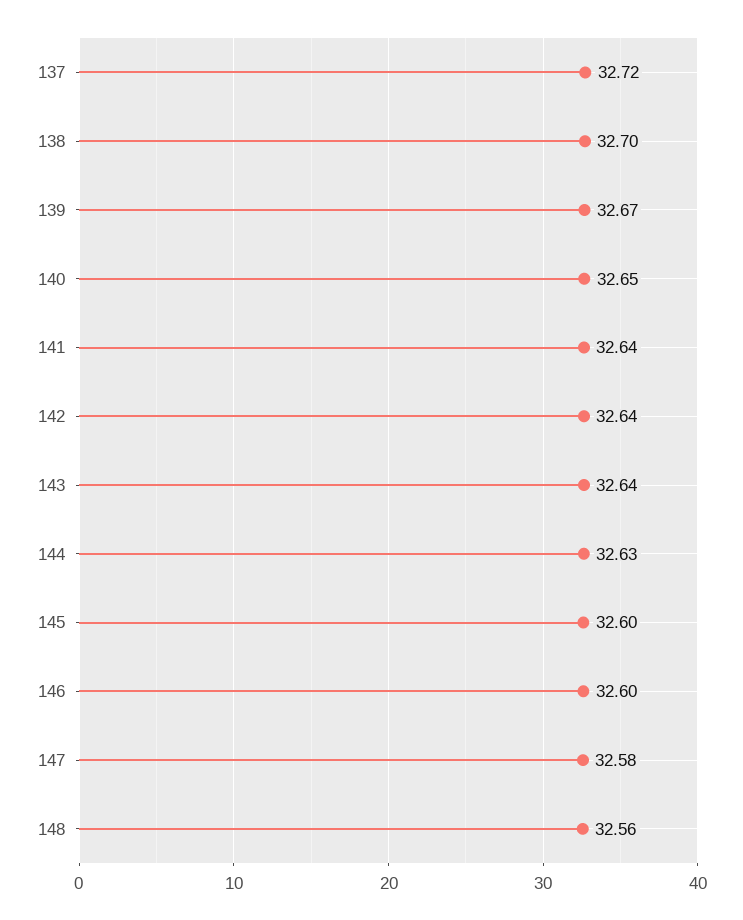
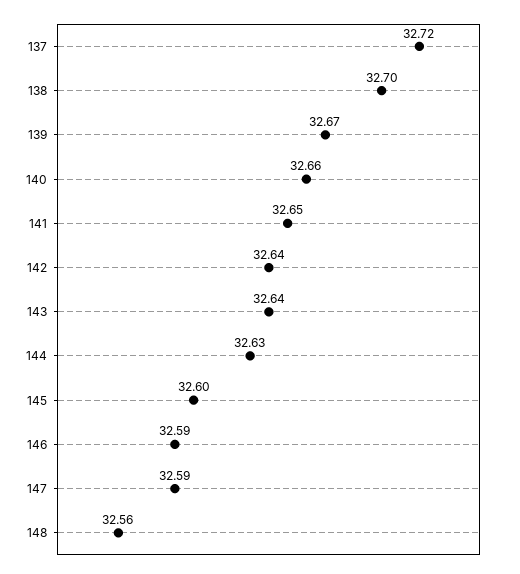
140: 32.65 -> 32.66
141: 32.64 -> 32.65
146: 32.6 -> 32.59
147: 32.58 -> 32.59

